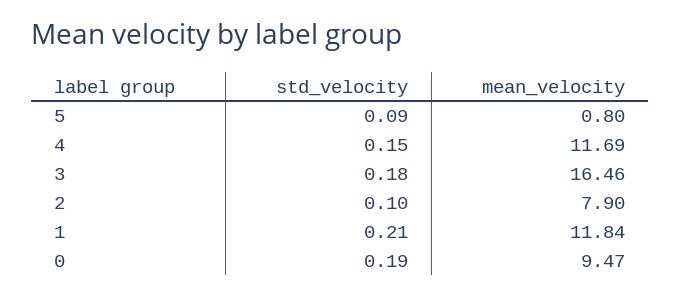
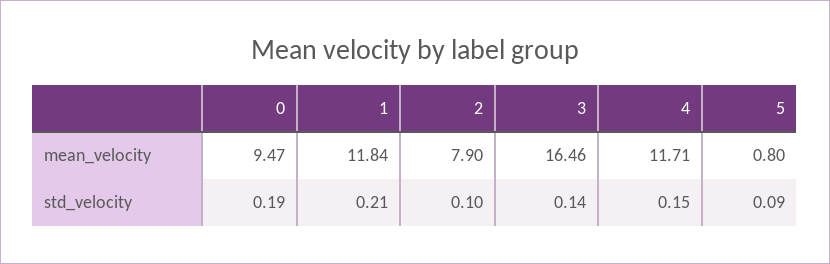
mean_velocity, 4: 11.69 -> 11.71
std_velocity, 3: 0.18 -> 0.14

